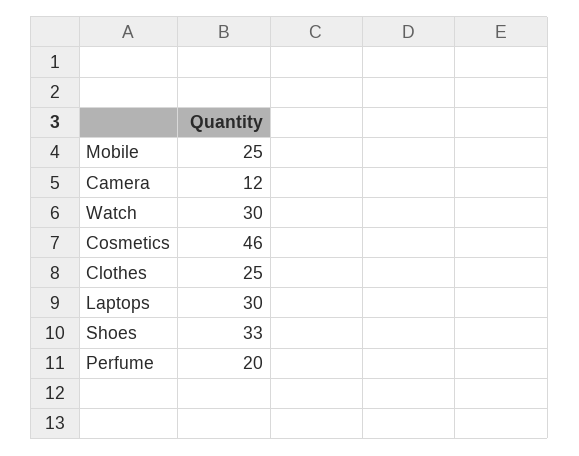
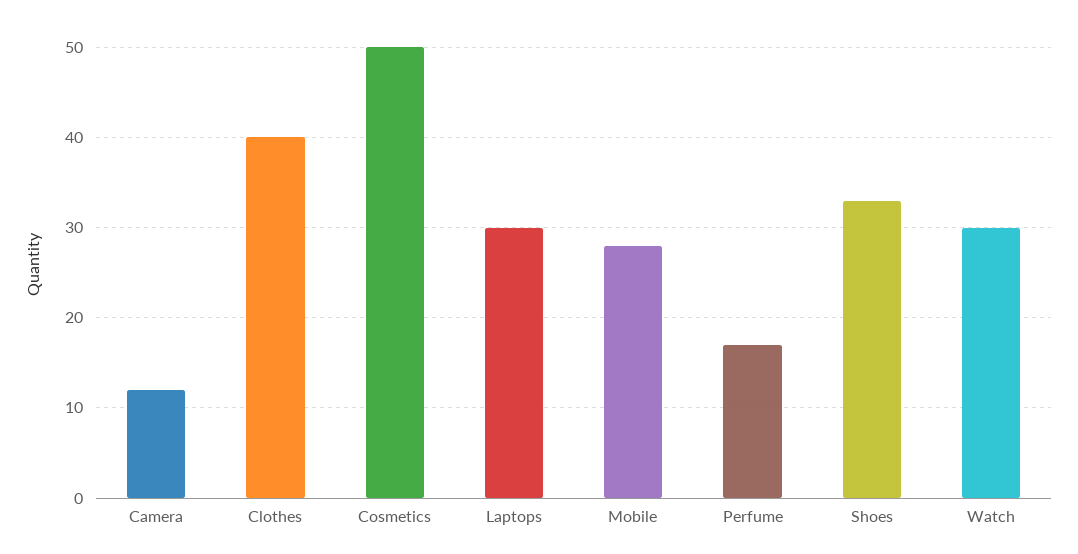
Mobile: 25 -> 28
Cosmetics: 46 -> 50
Clothes: 25 -> 40
Perfume: 20 -> 17

